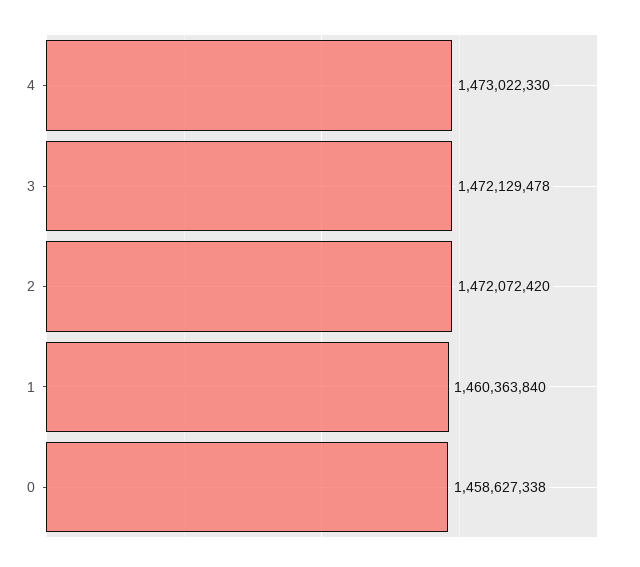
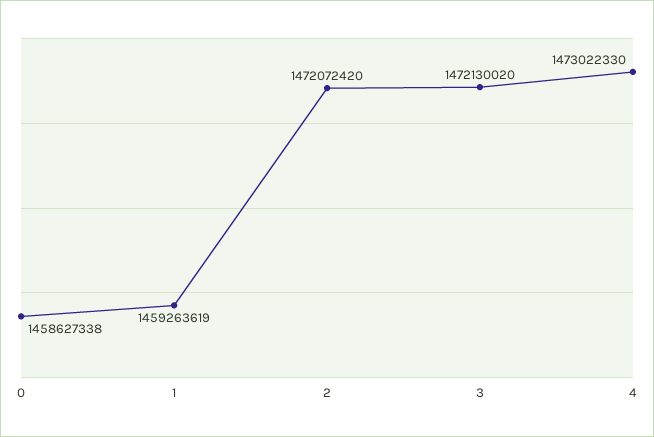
3: 1472129478 -> 1472130020
1: 1460363840 -> 1459263619

